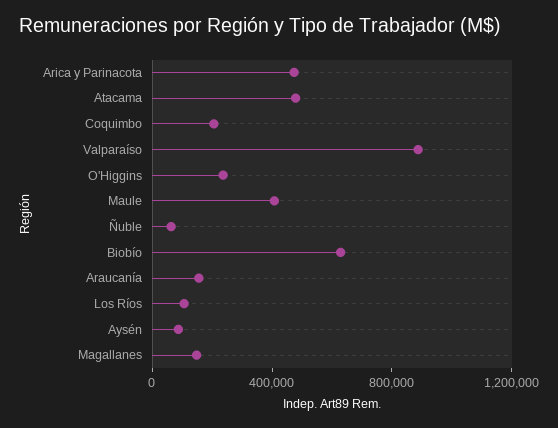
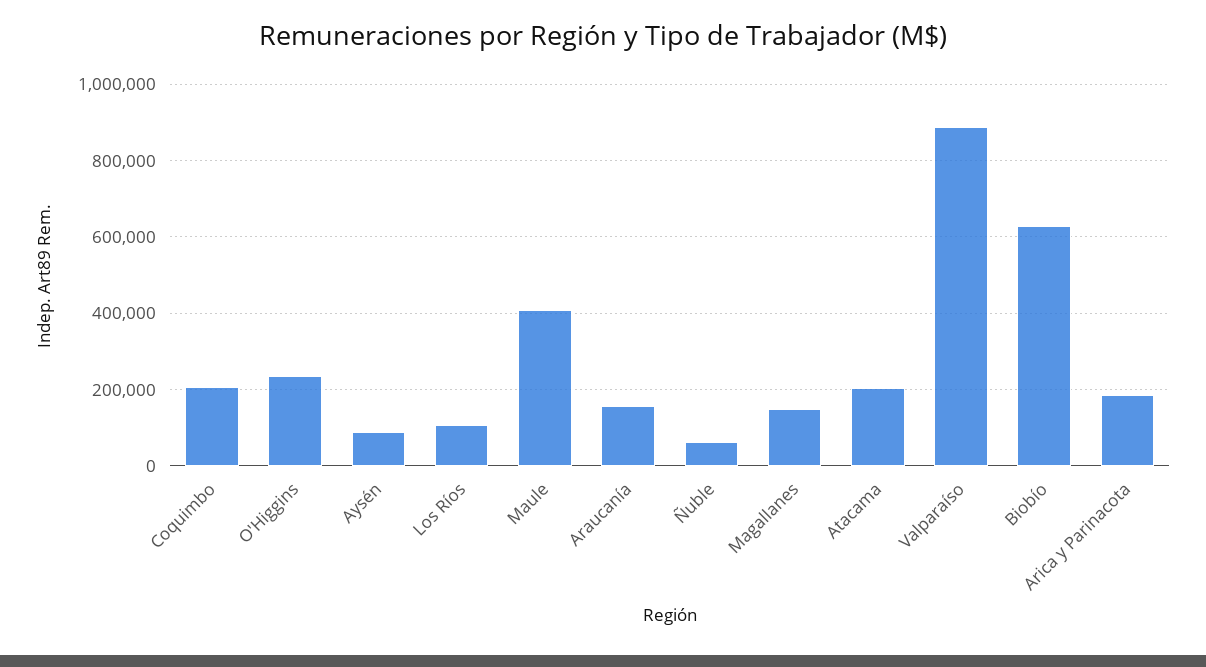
Arica y Parinacota: 500000 -> 180000
Atacama: 500000 -> 200000

